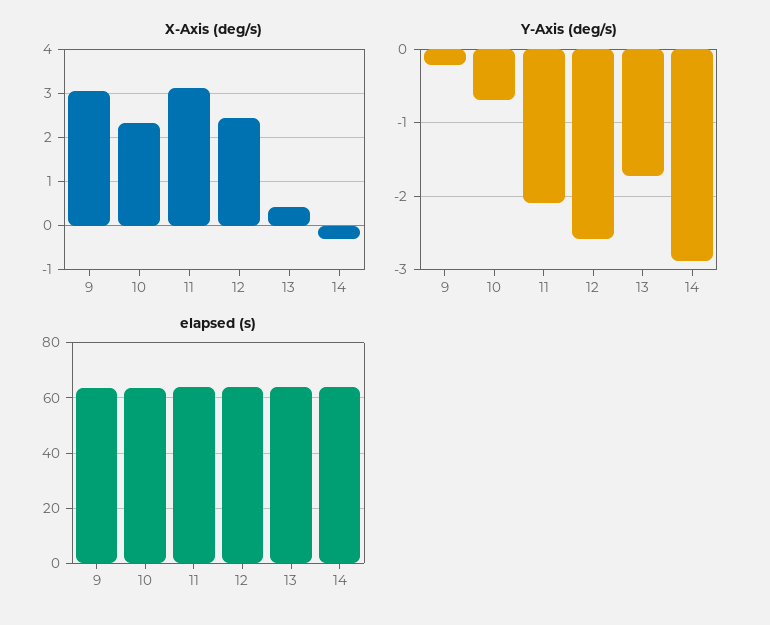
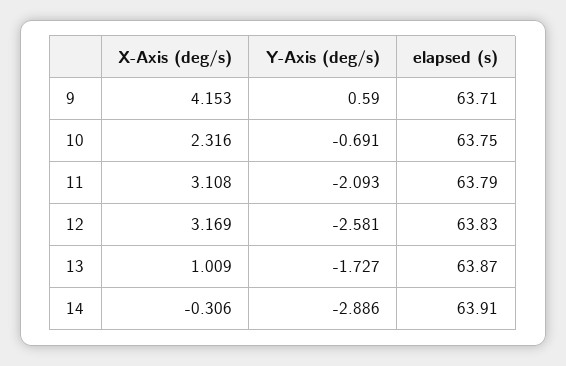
X-Axis (deg/s), 9: 3 -> 4.153
X-Axis (deg/s), 12: 2.4 -> 3.169
X-Axis (deg/s), 13: 0.4 -> 1.009
Y-Axis (deg/s), 9: -0.2 -> 0.59

